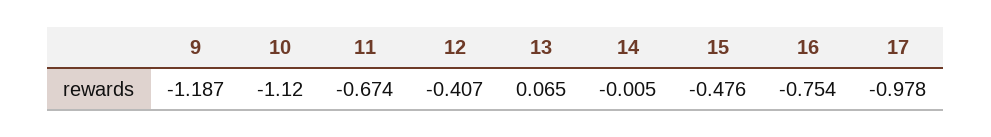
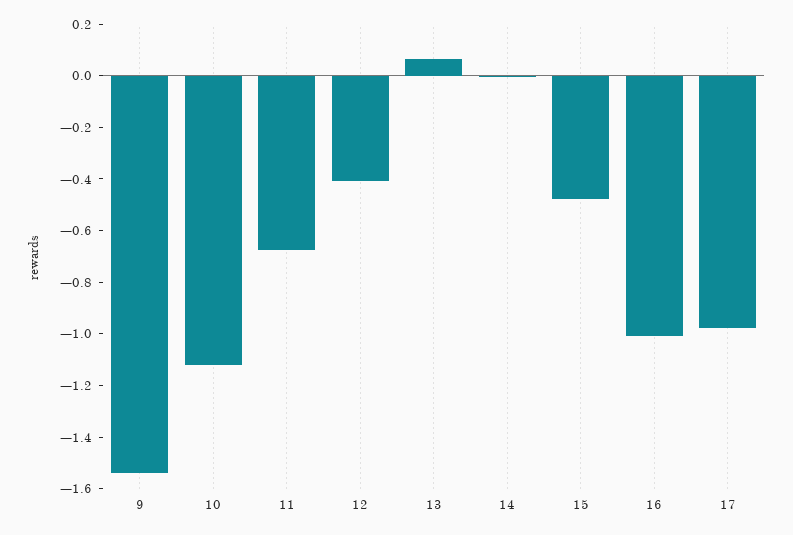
9: -1.187 -> -1.55
16: -0.754 -> -1

